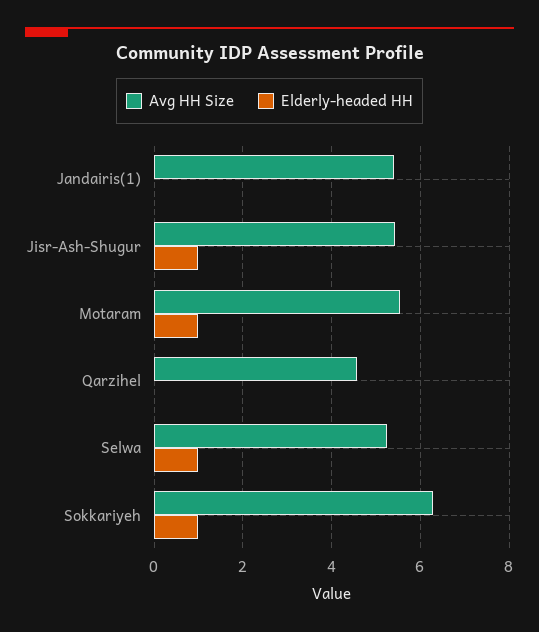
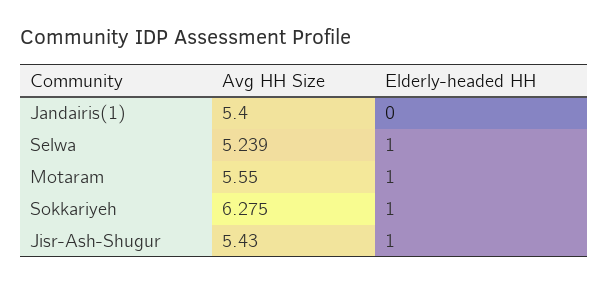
Avg HH Size, Qarzihel: 4.6 -> none
Elderly-headed HH, Qarzihel: 0 -> none

